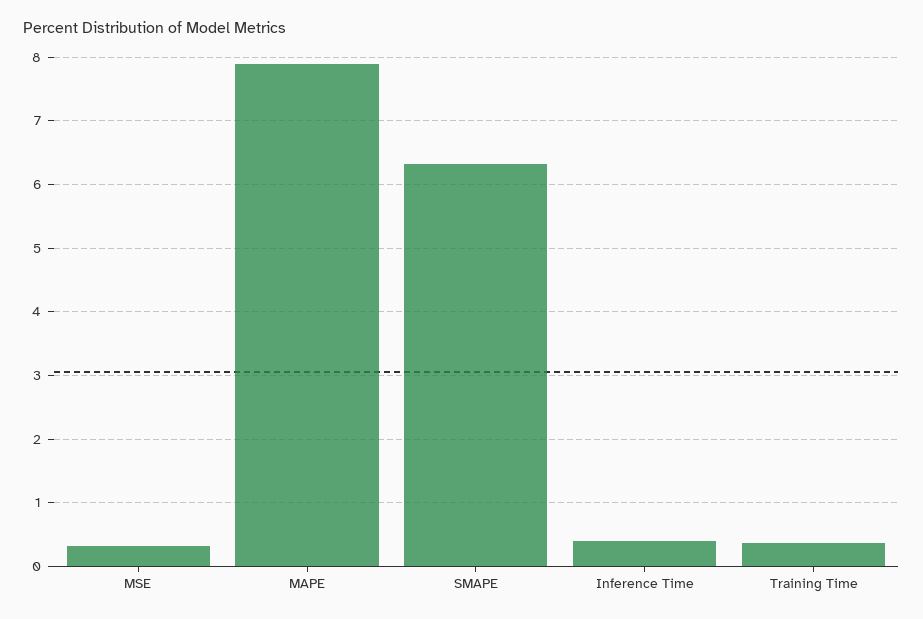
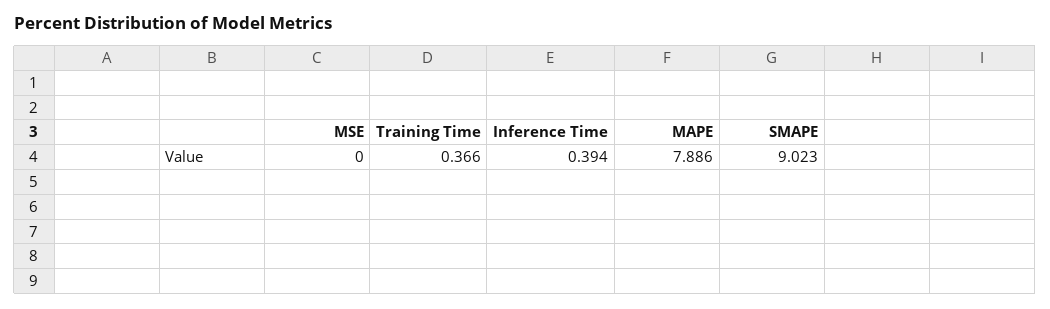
MSE: 0.3 -> 0
SMAPE: 6.3 -> 9.023

